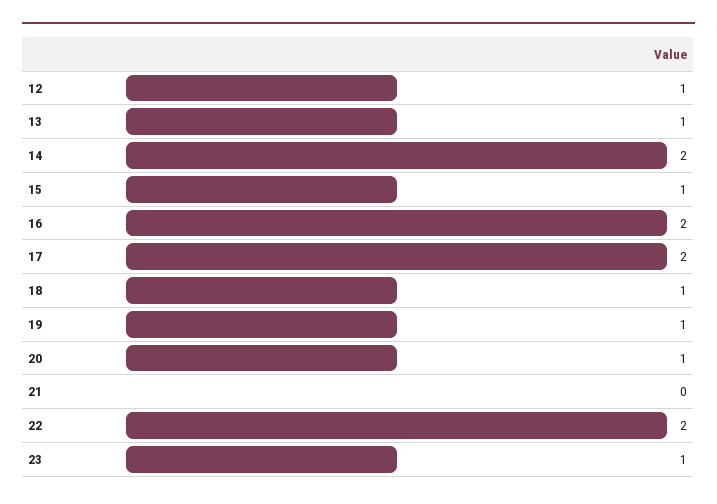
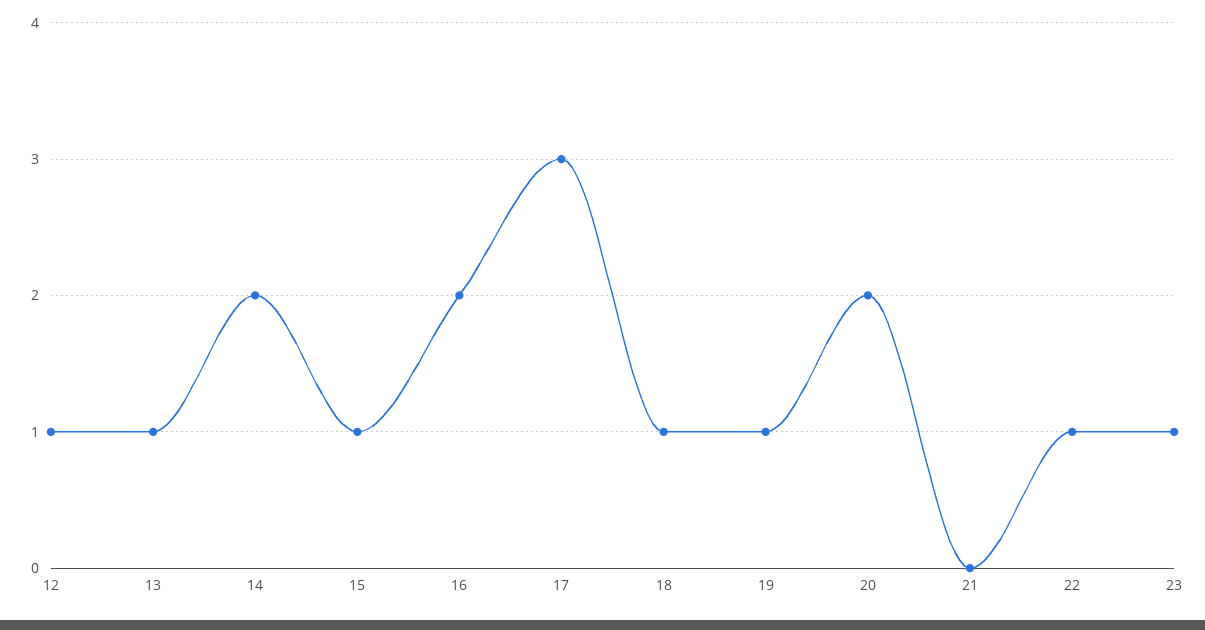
17: 2 -> 3
20: 1 -> 2
22: 2 -> 1

